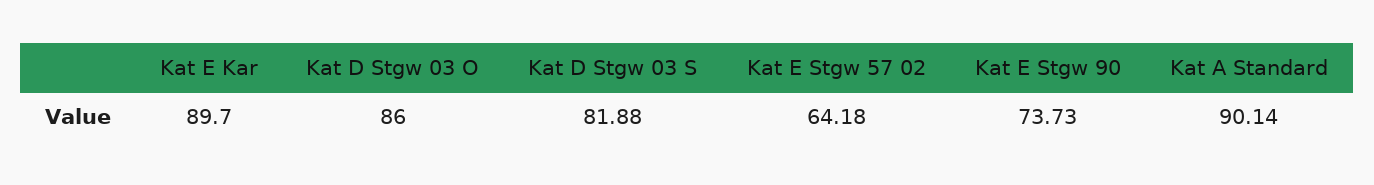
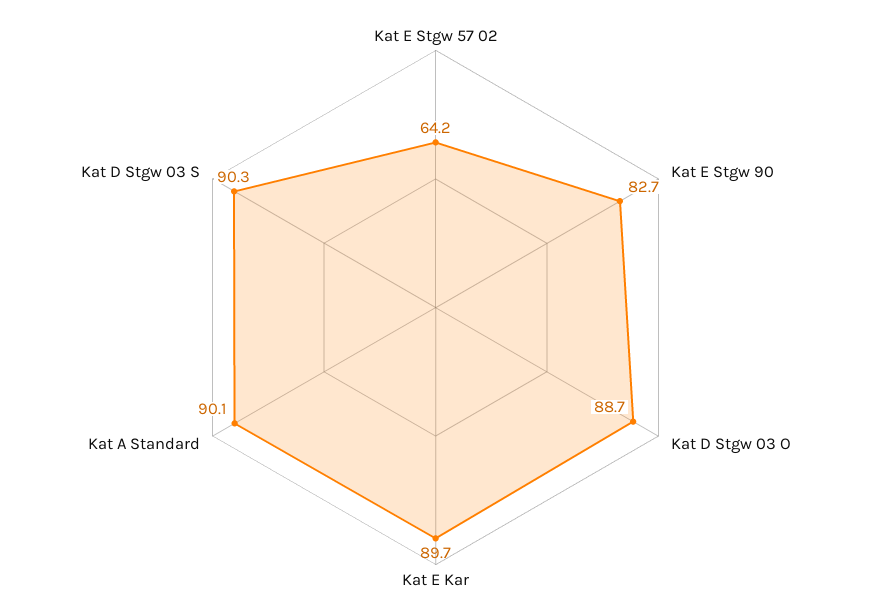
Kat D Stgw 03 O: 86 -> 88.7
Kat D Stgw 03 S: 81.88 -> 90.3
Kat E Stgw 90: 73.73 -> 82.7

